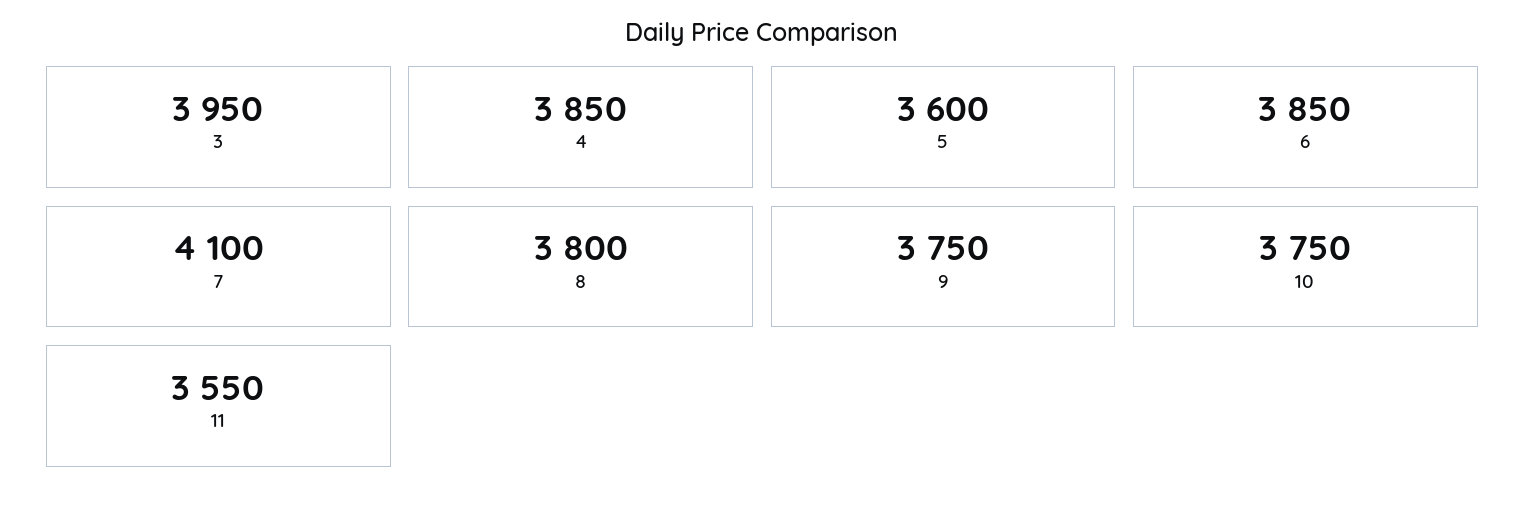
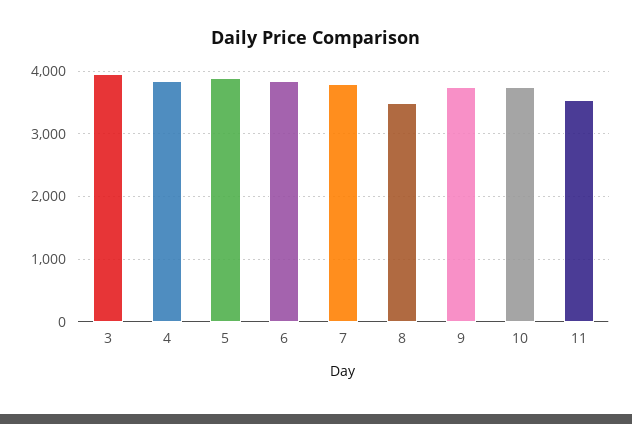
5: 3600 -> 3900
7: 4100 -> 3800
8: 3800 -> 3500

